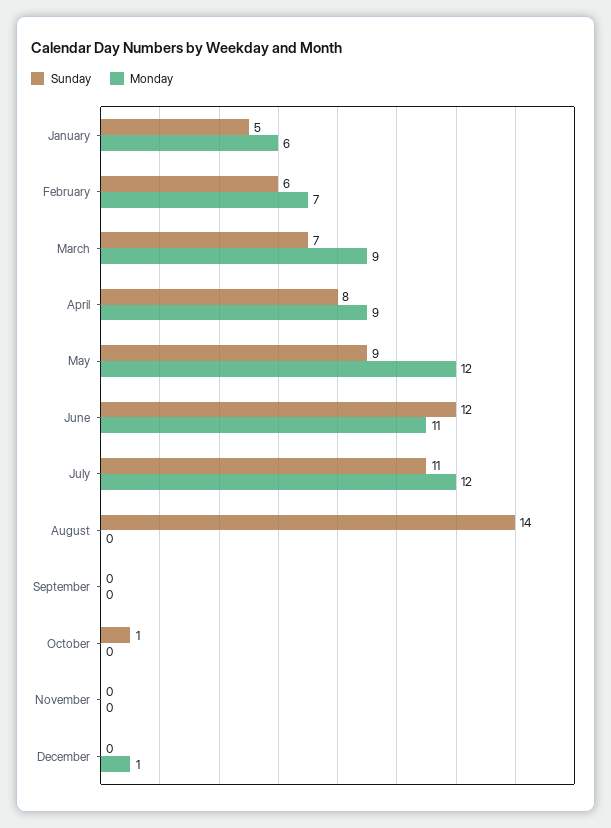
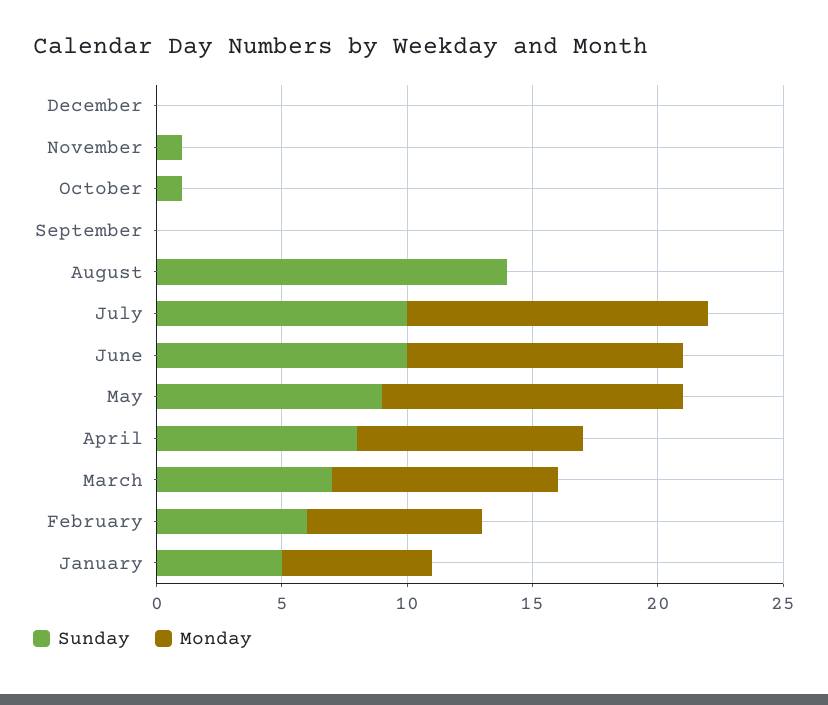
Sunday, June: 12 -> 10
Sunday, July: 11 -> 10
Sunday, November: 0 -> 1
Monday, December: 1 -> 0

